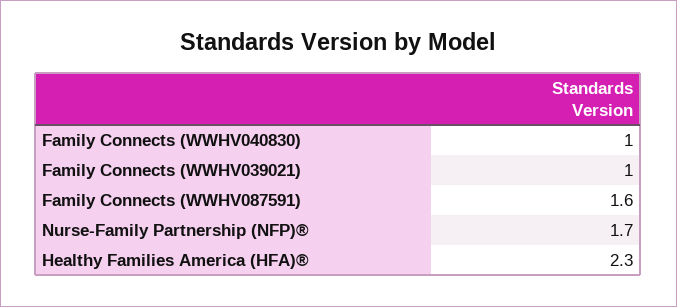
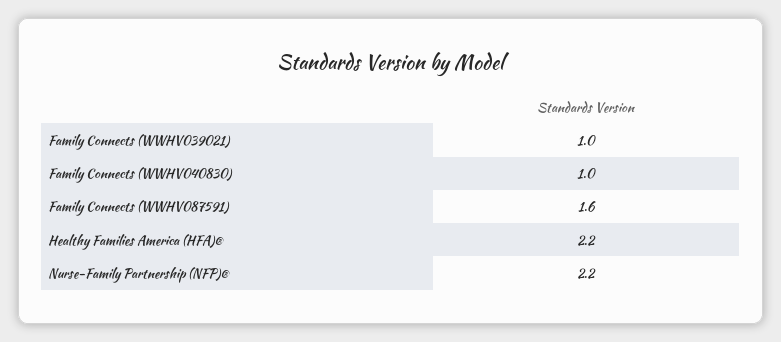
Nurse-Family Partnership (NFP)®: 1.7 -> 2.2
Healthy Families America (HFA)®: 2.3 -> 2.2

